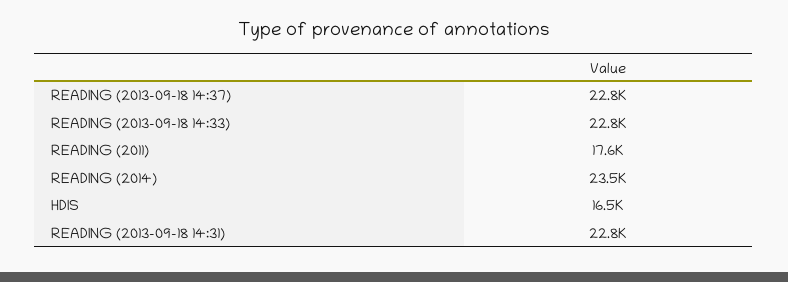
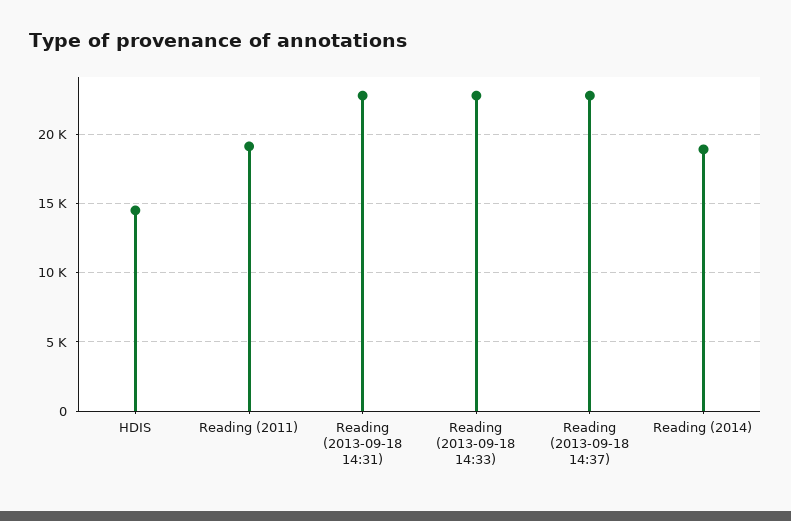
READING (2011): 17600 -> 19000
READING (2014): 23500 -> 19000
HDIS: 16500 -> 14500

